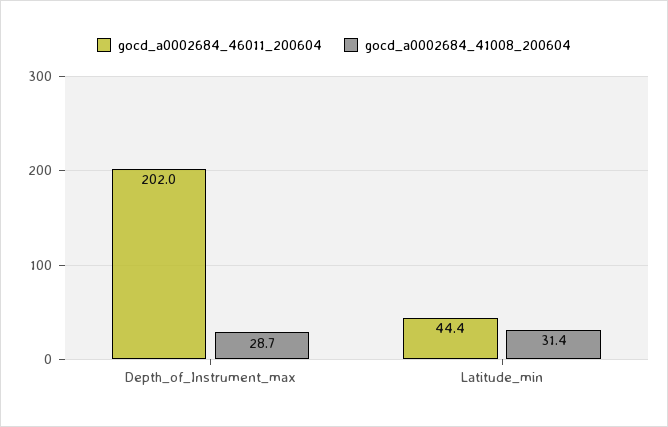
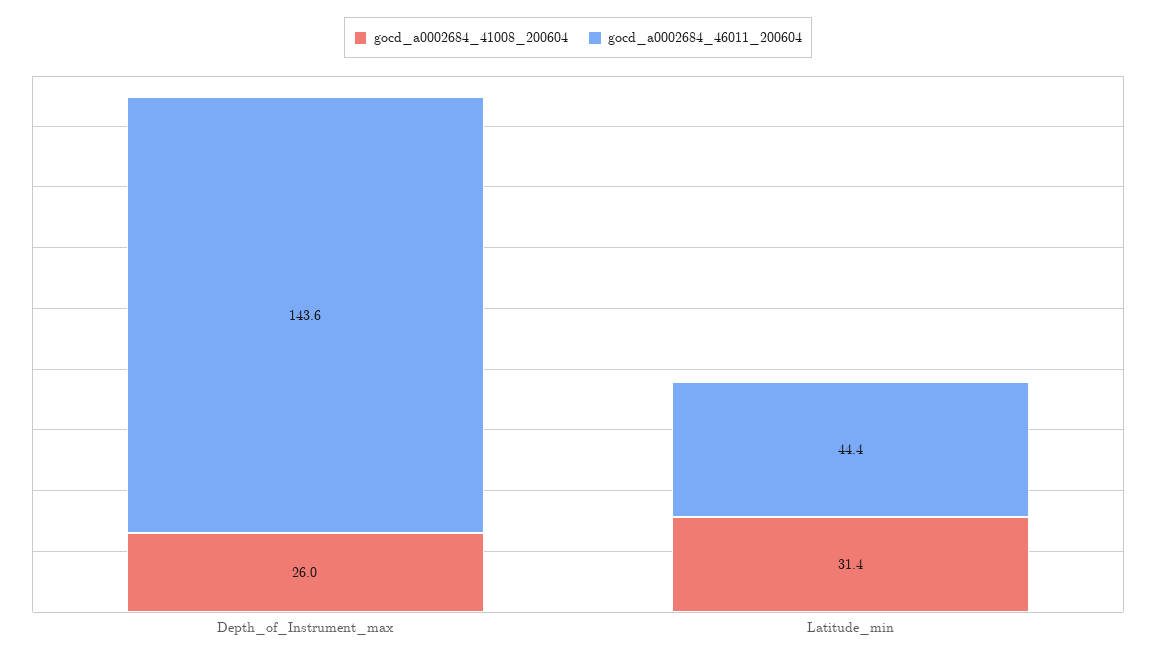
gocd_a0002684_46011_200604, Depth_of_Instrument_max: 202 -> 143.6
gocd_a0002684_41008_200604, Depth_of_Instrument_max: 28.7 -> 26

